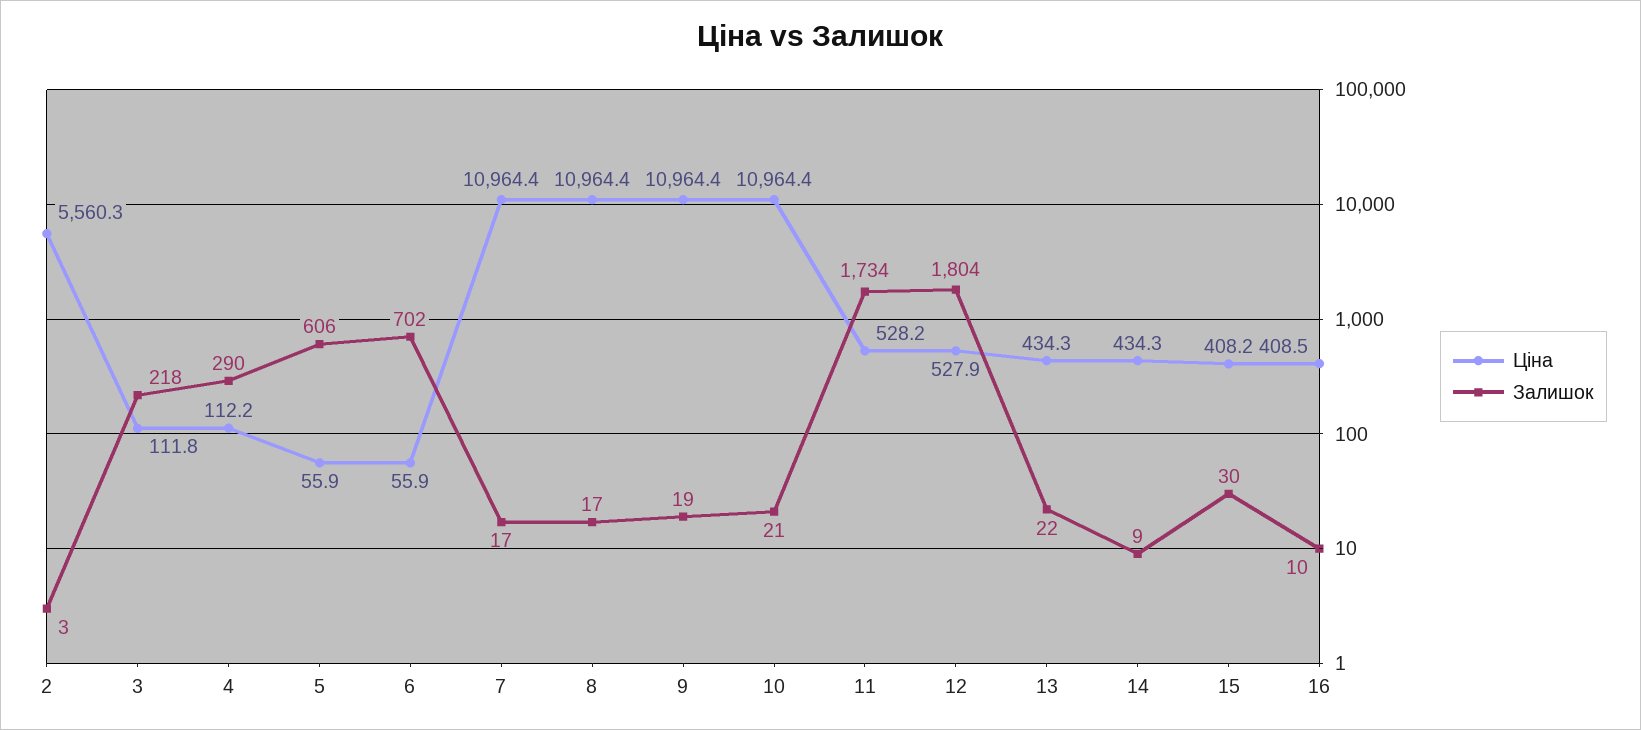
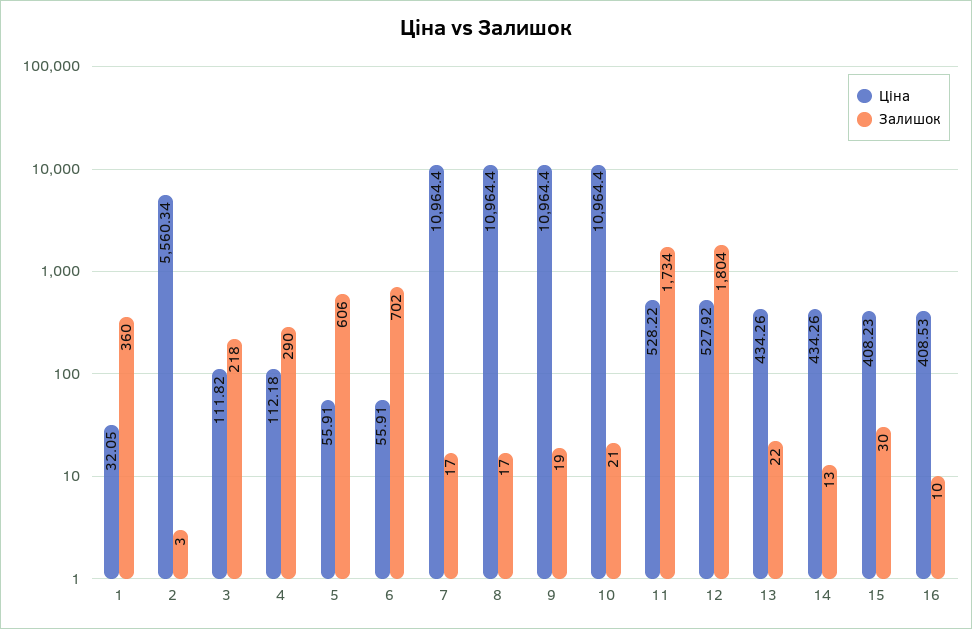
Залишок, 14: 9 -> 13
Ціна, 1: none -> 32.05
Залишок, 1: none -> 360

